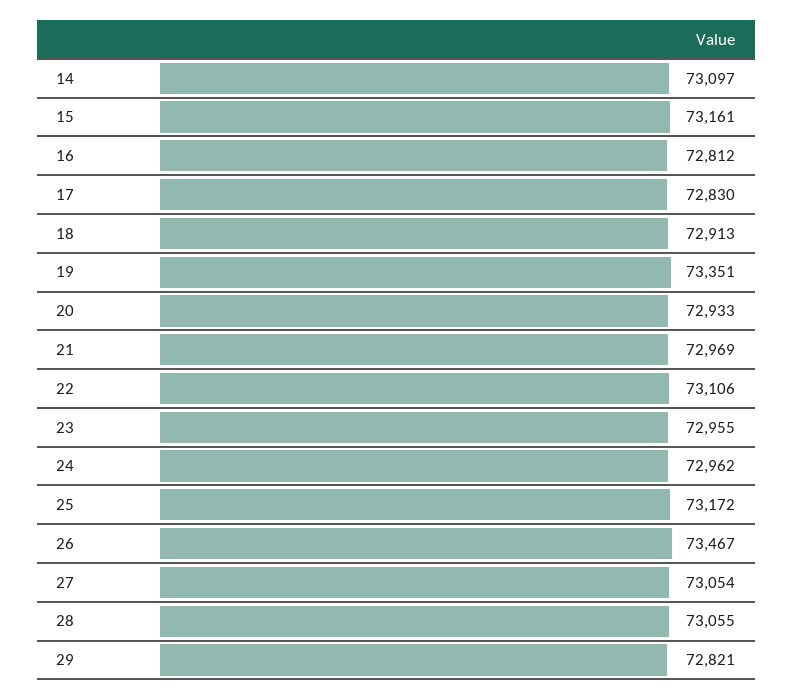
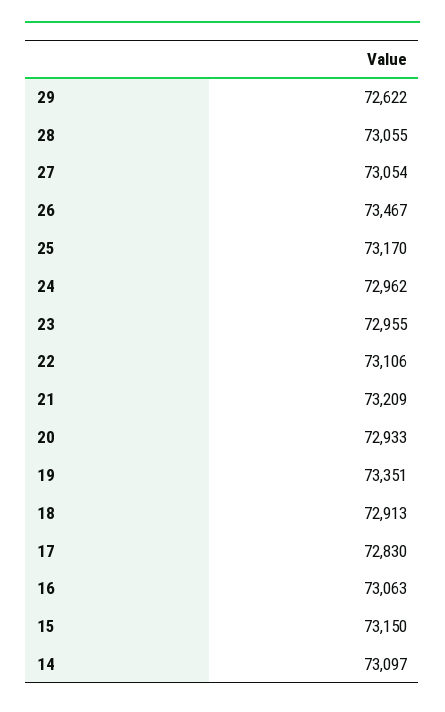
15: 73161 -> 73150
16: 72812 -> 73063
21: 72969 -> 73209
25: 73172 -> 73170
29: 72821 -> 72622

